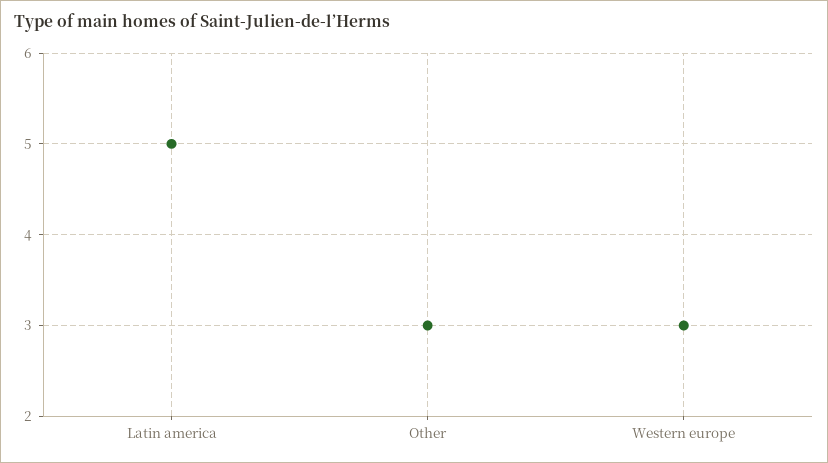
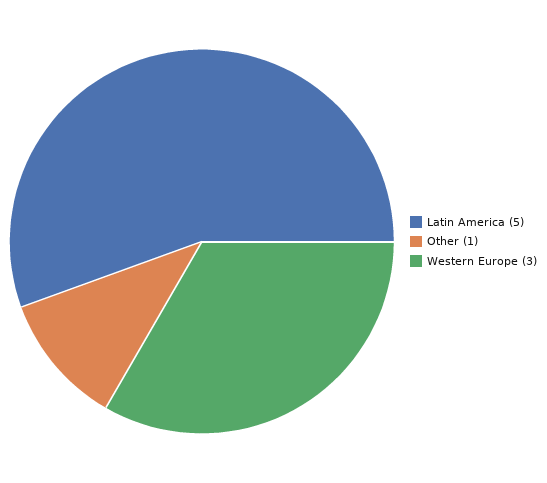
Other: 3 -> 1

